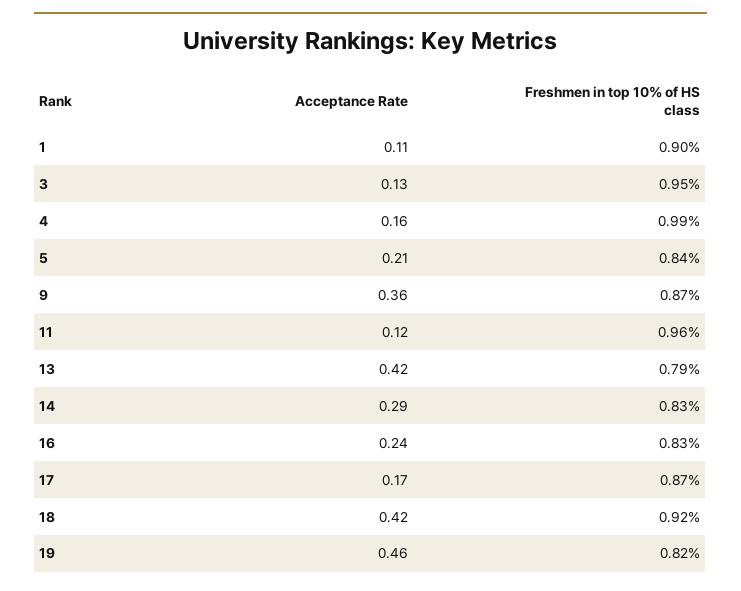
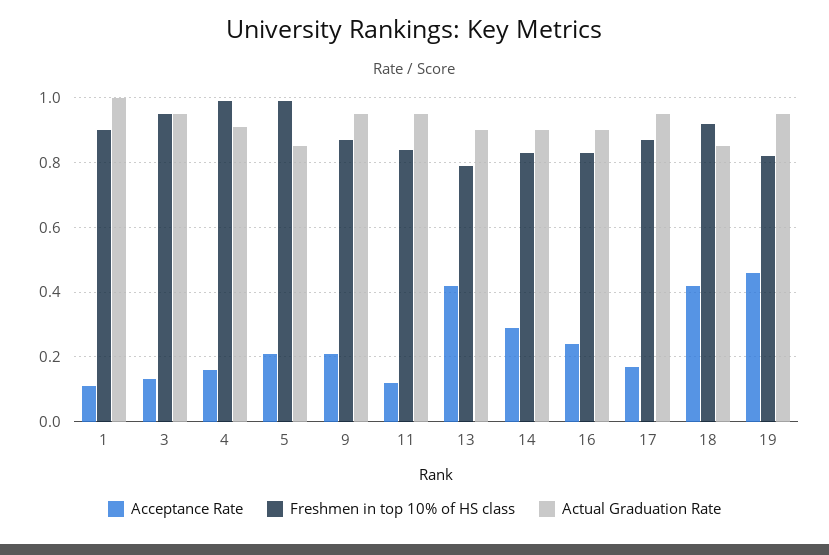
Freshmen in top 10% of HS class, 5: 0.84 -> 1
Acceptance Rate, 9: 0.36 -> 0.2
Freshmen in top 10% of HS class, 11: 0.96 -> 0.85
Actual Graduation Rate, 1: none -> 1
Actual Graduation Rate, 3: none -> 0.95
Actual Graduation Rate, 4: none -> 0.9
Actual Graduation Rate, 5: none -> 0.85
Actual Graduation Rate, 9: none -> 0.95
Actual Graduation Rate, 11: none -> 0.95
Actual Graduation Rate, 13: none -> 0.9
Actual Graduation Rate, 14: none -> 0.9
Actual Graduation Rate, 16: none -> 0.9
Actual Graduation Rate, 17: none -> 0.95
Actual Graduation Rate, 18: none -> 0.85
Actual Graduation Rate, 19: none -> 0.95

